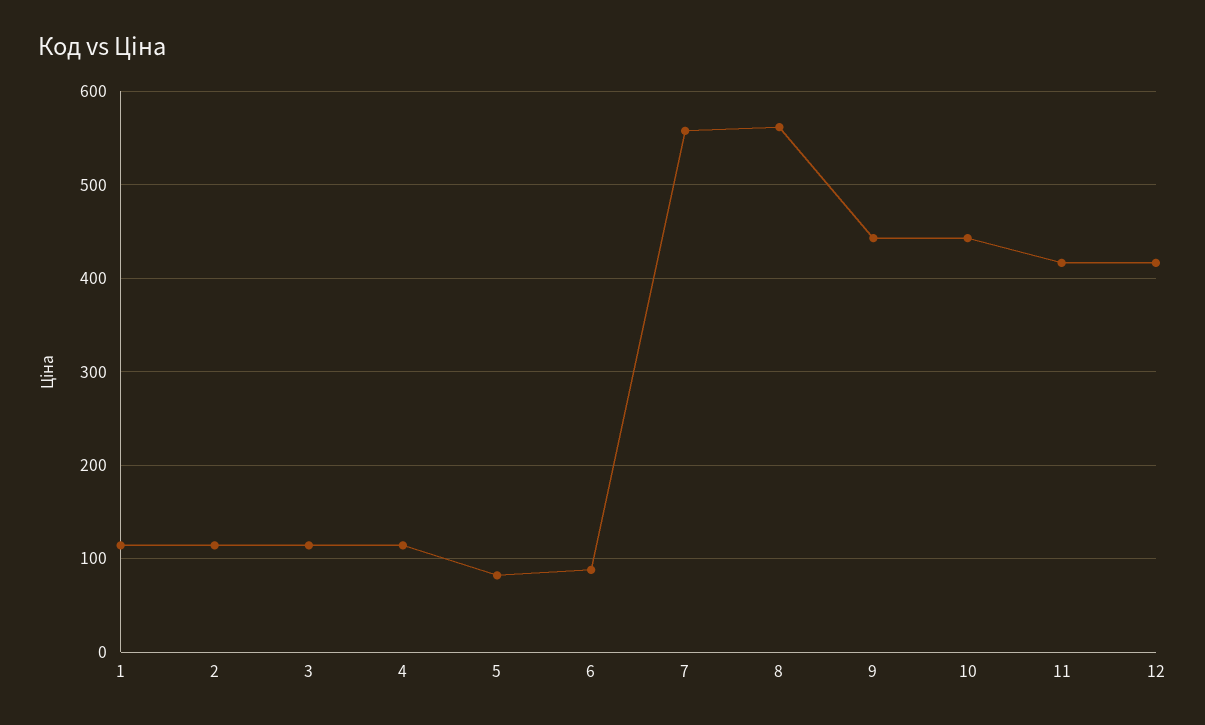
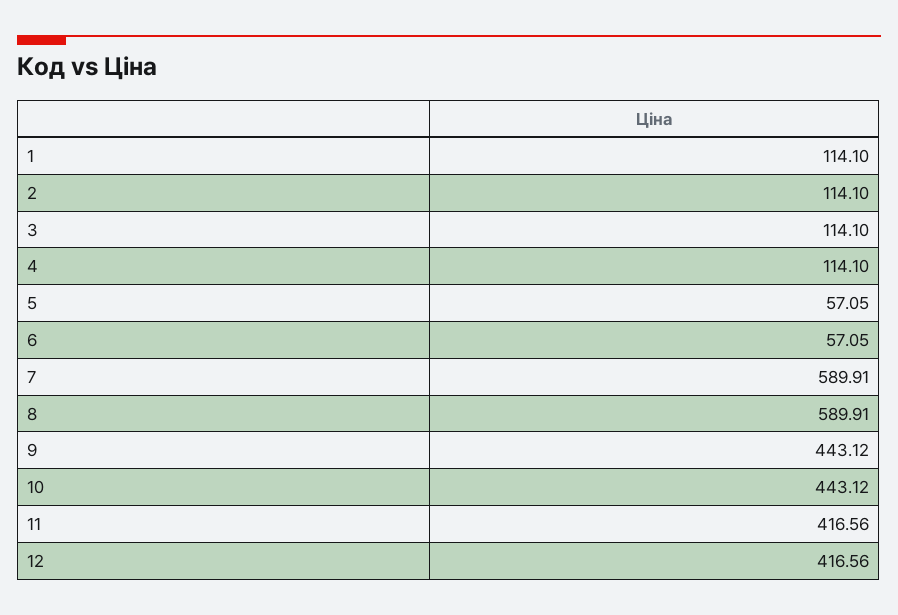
5: 80 -> 57.05
6: 90 -> 57.05
7: 560 -> 589.91
8: 560 -> 589.91

